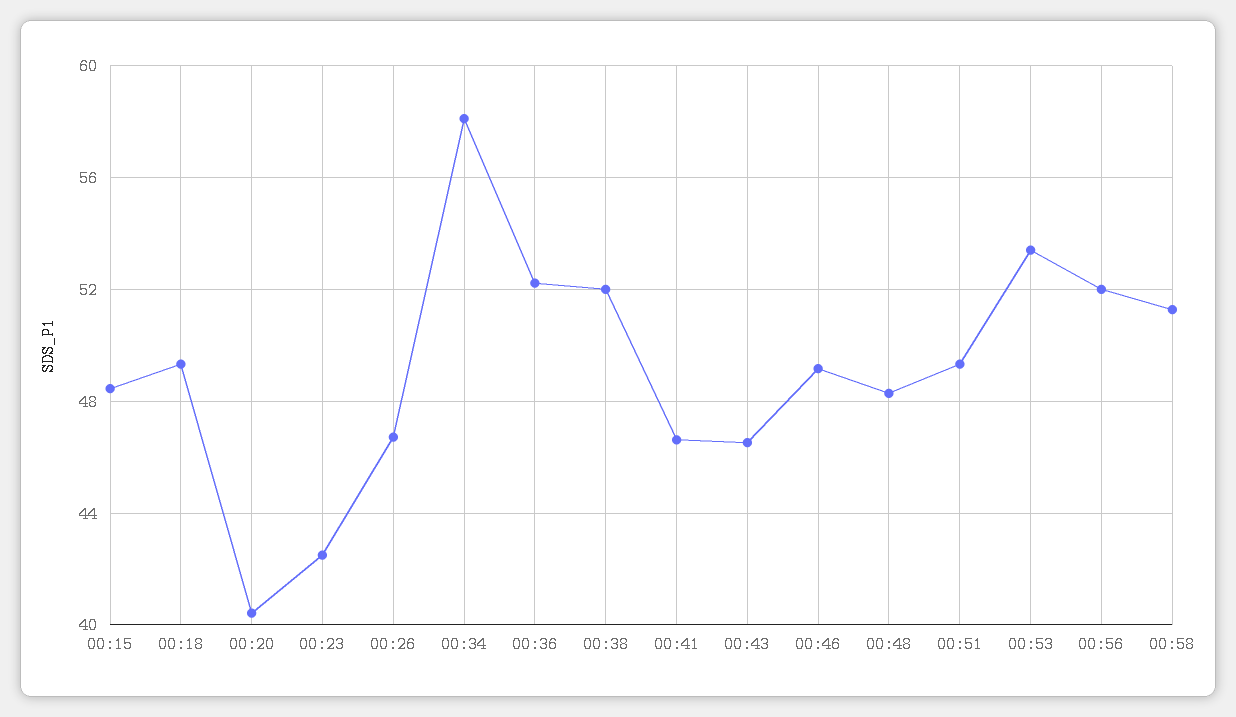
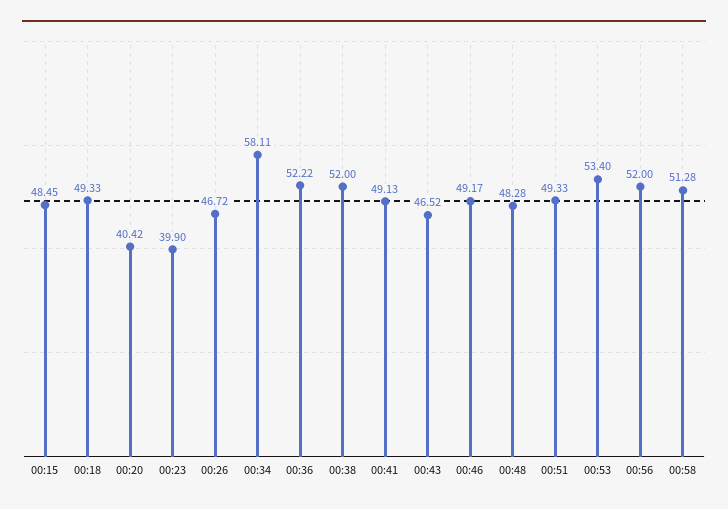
00:23: 42.5 -> 39.9
00:41: 46.5 -> 49.13

